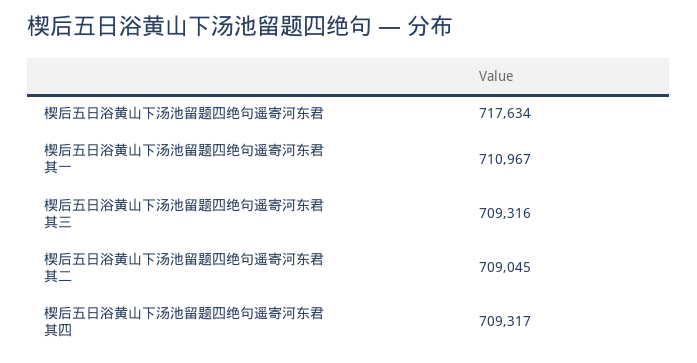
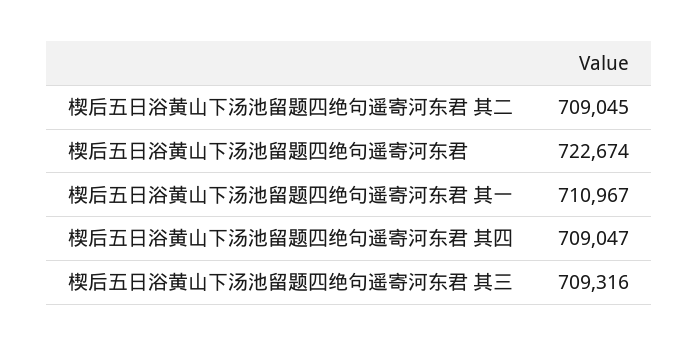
楔后五日浴黄山下汤池留题四绝句遥寄河东君: 717634 -> 722674
楔后五日浴黄山下汤池留题四绝句遥寄河东君 其四: 709317 -> 709047

